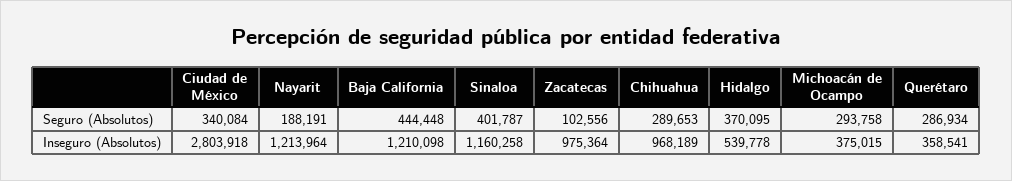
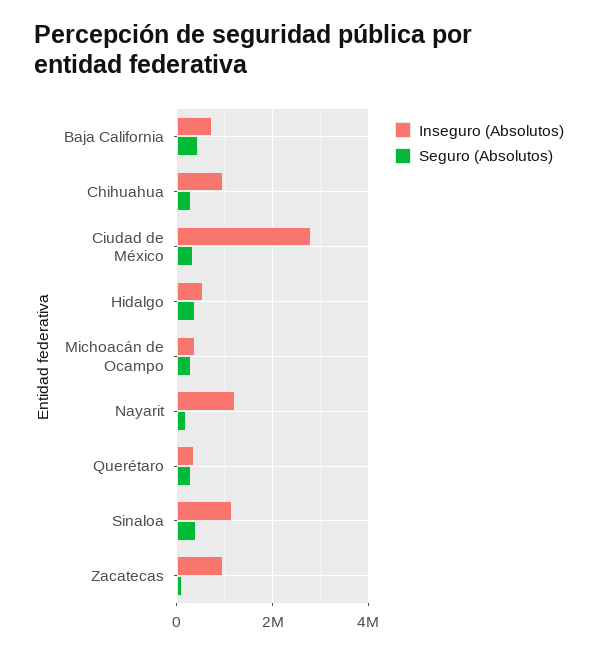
Inseguro (Absolutos), Baja California: 1210098 -> 800000

